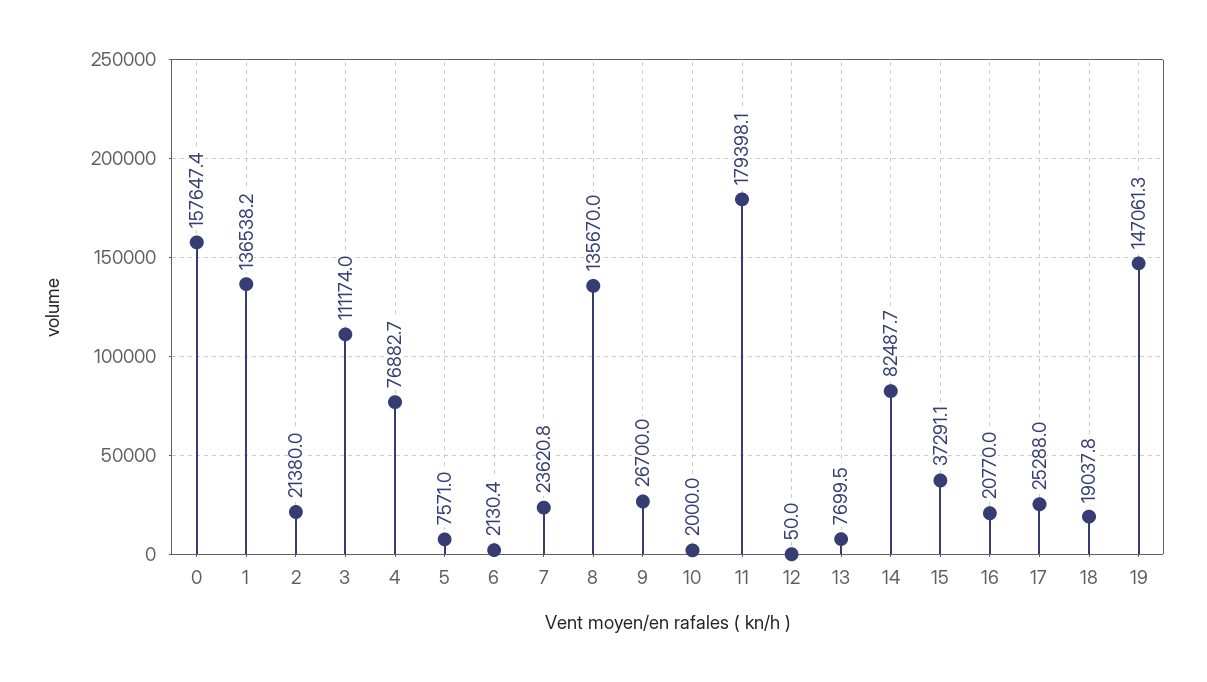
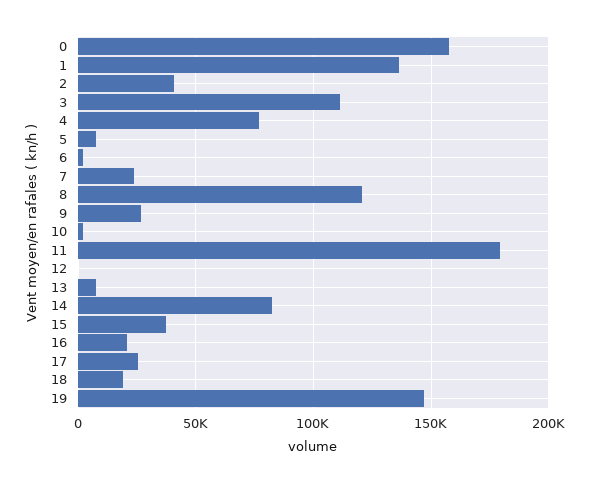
2: 21380 -> 40000
8: 135670 -> 120000

